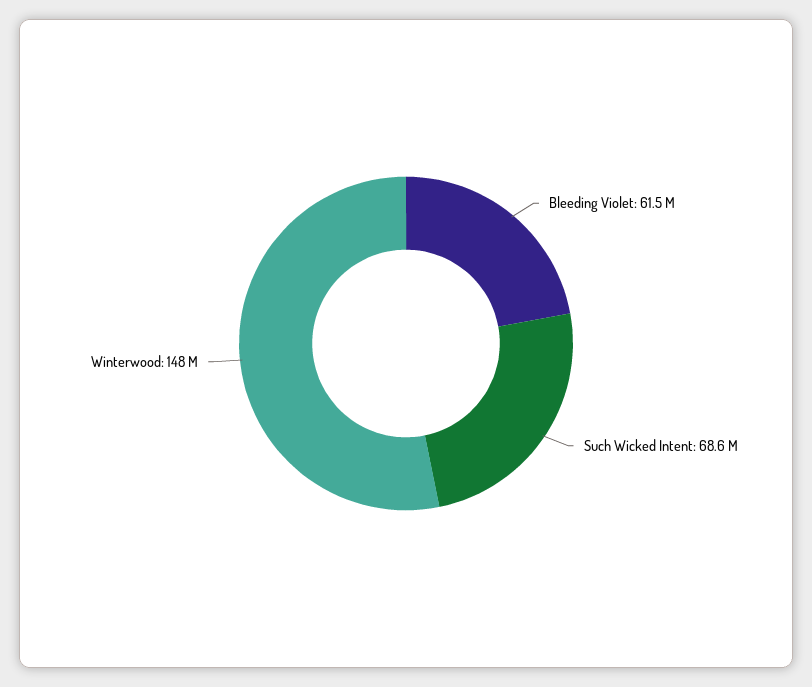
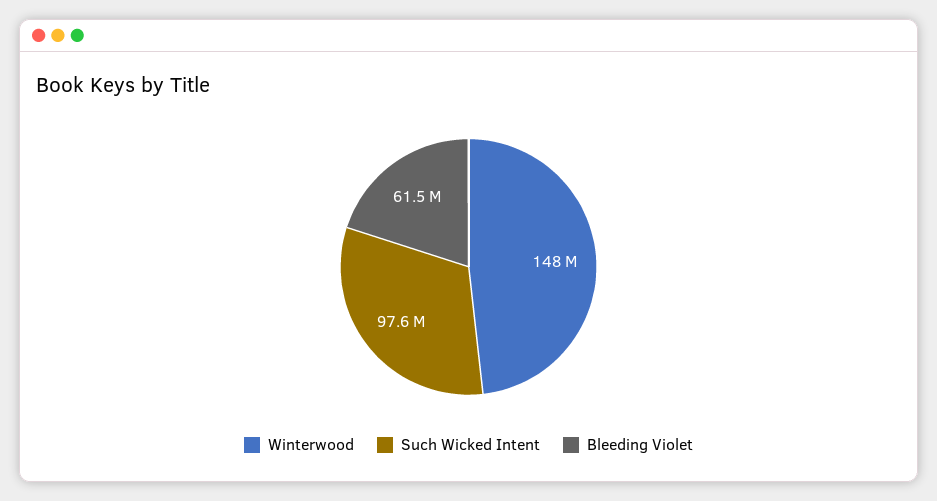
Such Wicked Intent: 68600000 -> 97600000

